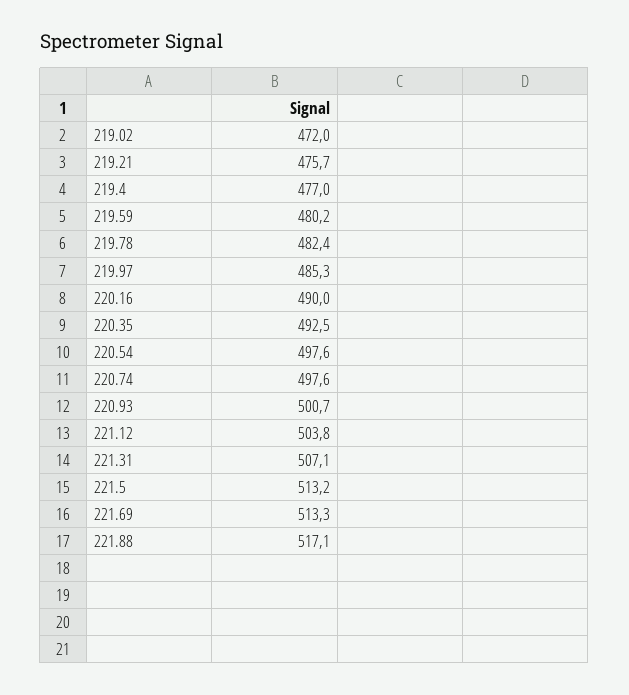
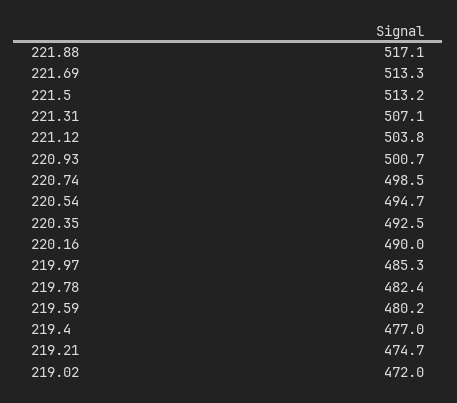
219.21: 475.7 -> 474.7
220.54: 497.6 -> 494.7
220.74: 497.6 -> 498.5

